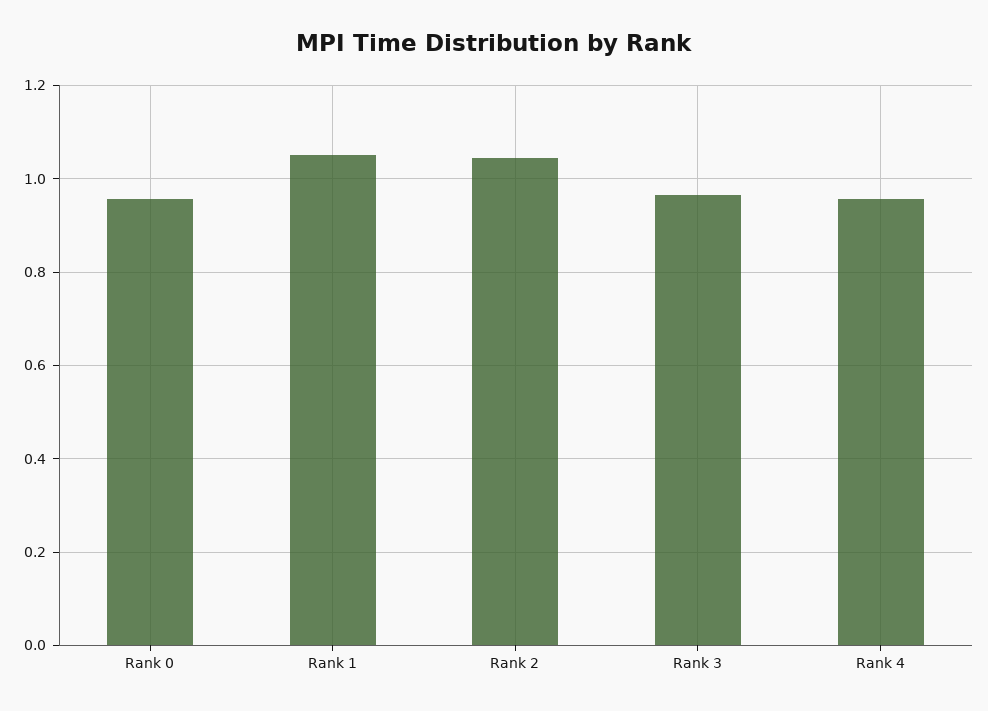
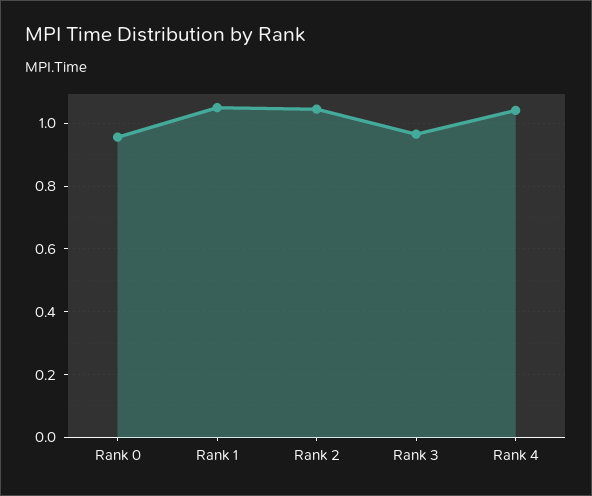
Rank 4: 0.96 -> 1.04

